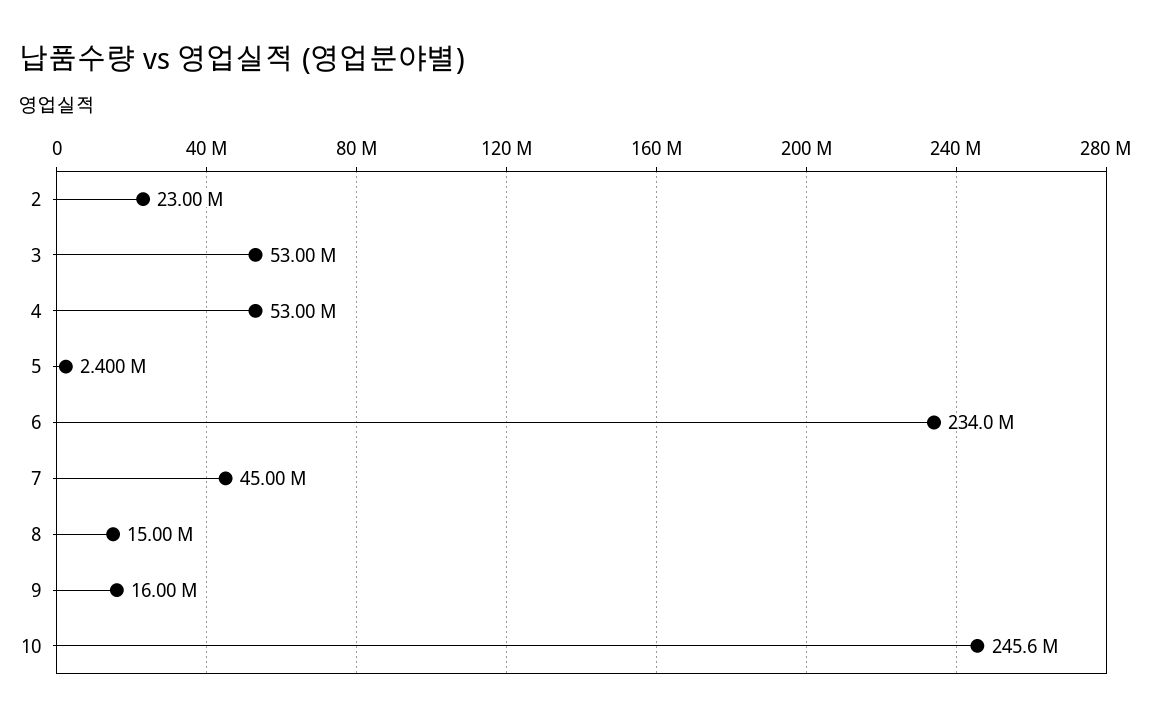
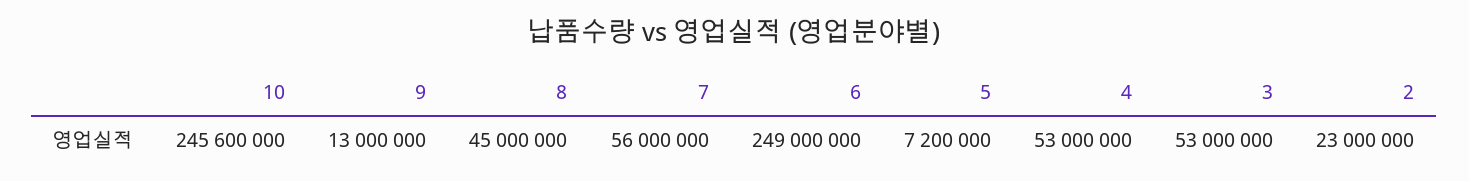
5: 2400000 -> 7200000
6: 234000000 -> 249000000
7: 45000000 -> 56000000
8: 15000000 -> 45000000
9: 16000000 -> 13000000

